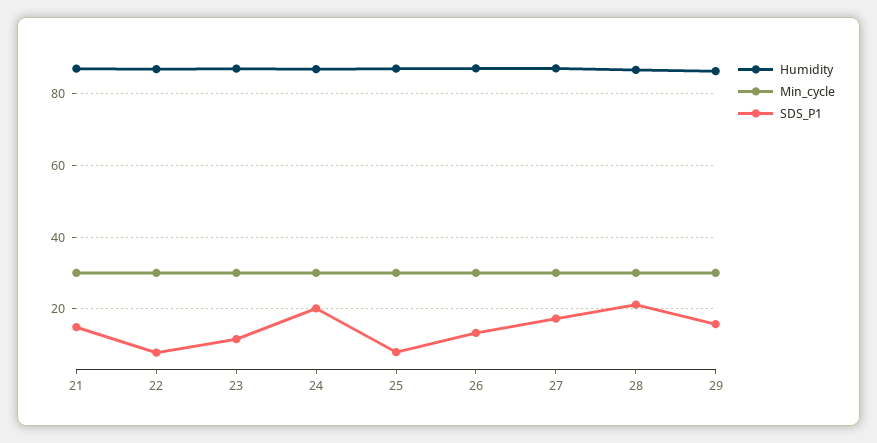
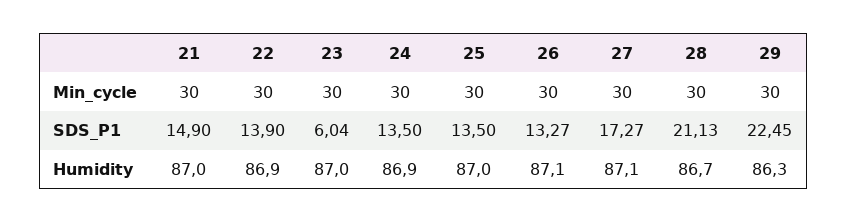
SDS_P1, 22: 8 -> 13.9
SDS_P1, 23: 12 -> 6.04
SDS_P1, 24: 20 -> 13.5
SDS_P1, 25: 8 -> 13.5
SDS_P1, 29: 16 -> 22.45

